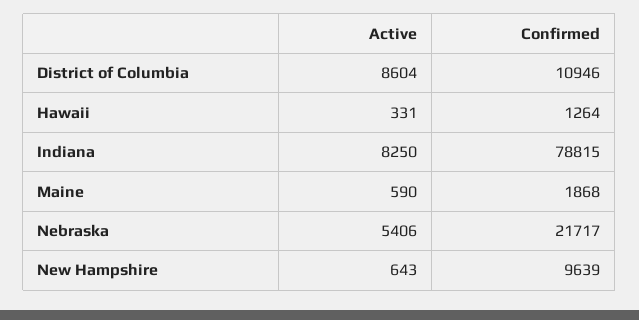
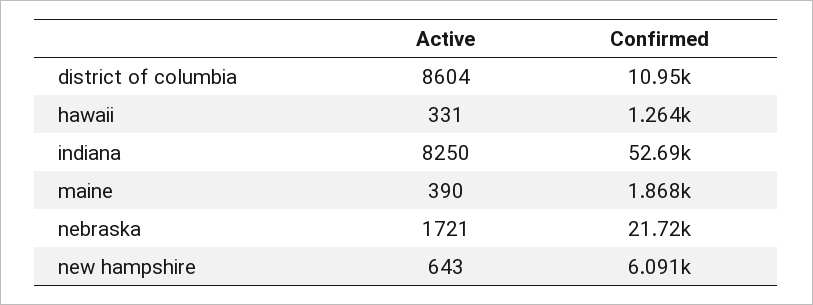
Confirmed, Indiana: 78815 -> 52690
Active, Maine: 590 -> 390
Active, Nebraska: 5406 -> 1721
Confirmed, New Hampshire: 9639 -> 6091

